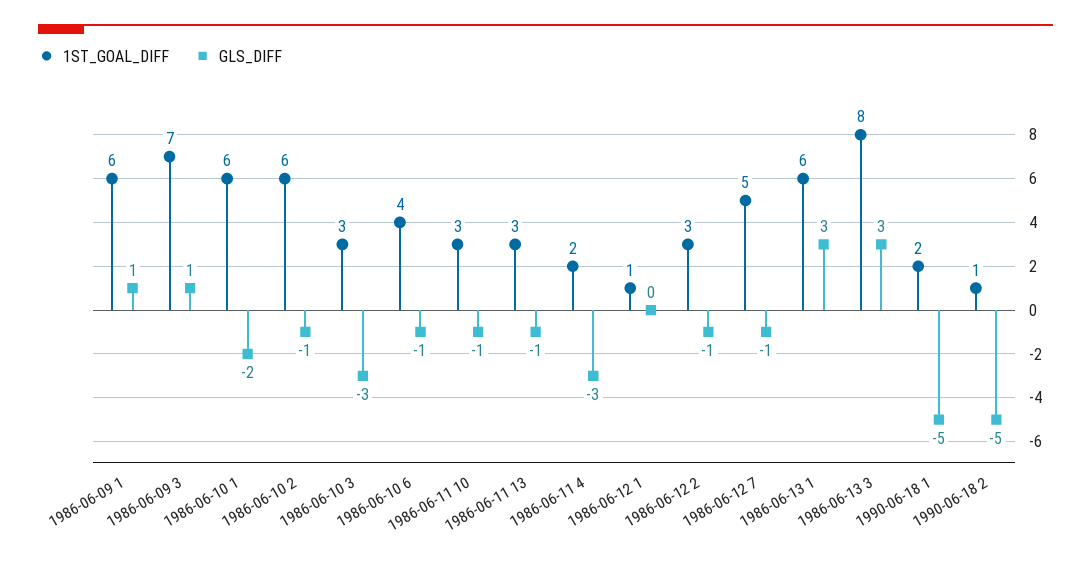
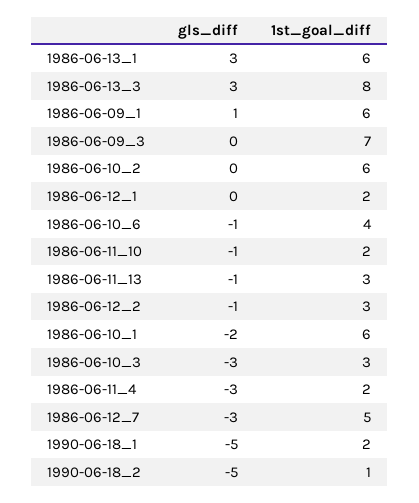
GLS_DIFF, 1986-06-09 3: 1 -> 0
GLS_DIFF, 1986-06-10 2: -1 -> 0
1ST_GOAL_DIFF, 1986-06-11 10: 3 -> 2
1ST_GOAL_DIFF, 1986-06-12 1: 1 -> 2
GLS_DIFF, 1986-06-12 7: -1 -> -3

